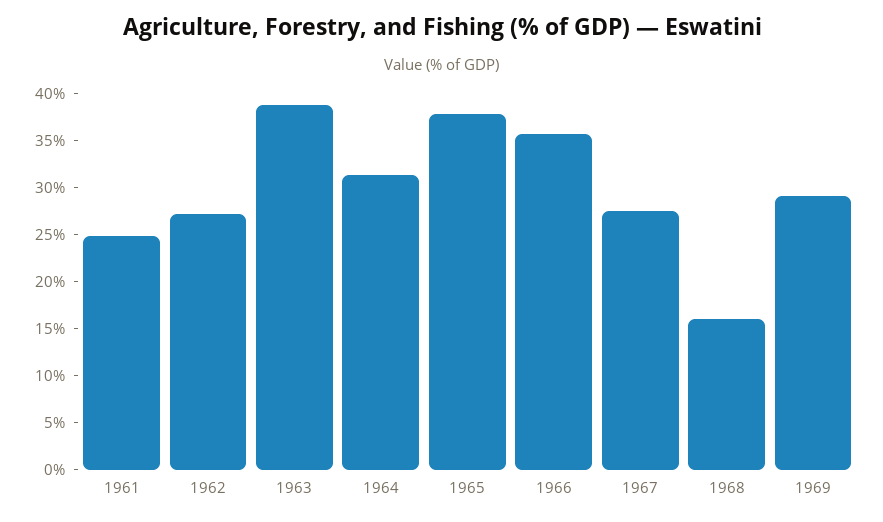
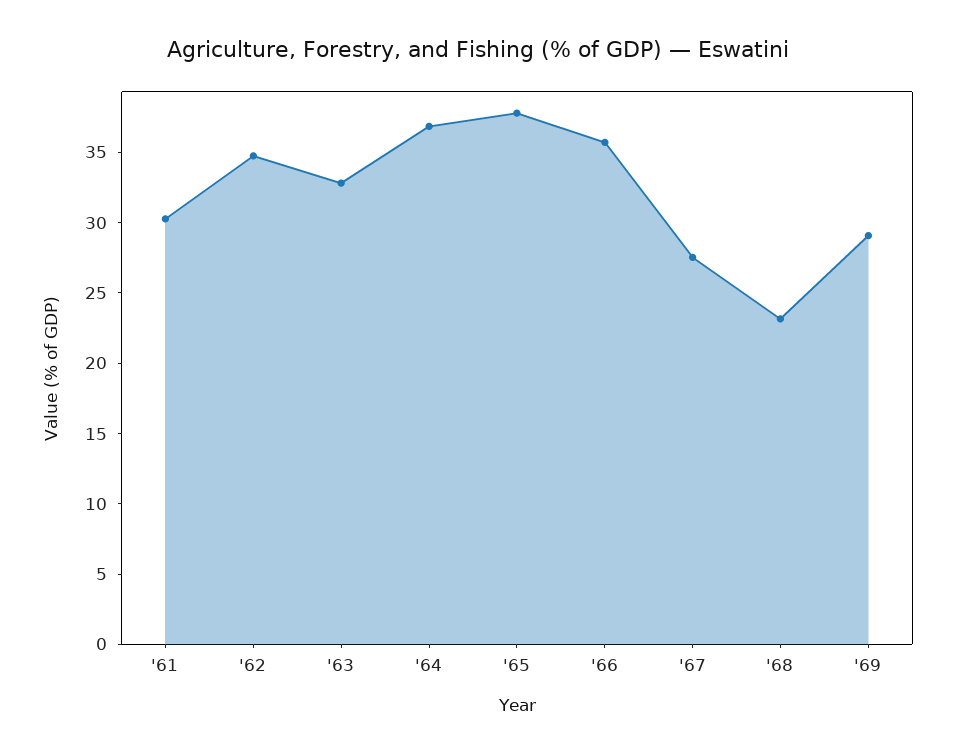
1961: 25 -> 30
1962: 27 -> 35
1963: 39 -> 33
1964: 31 -> 37
1968: 16 -> 23

